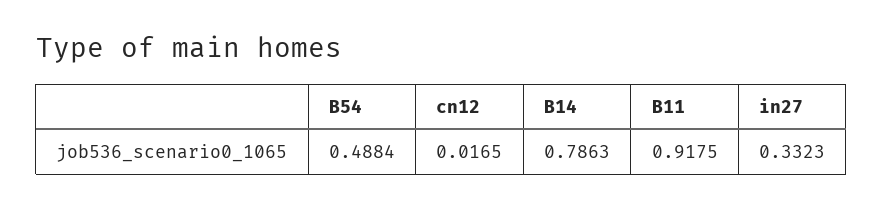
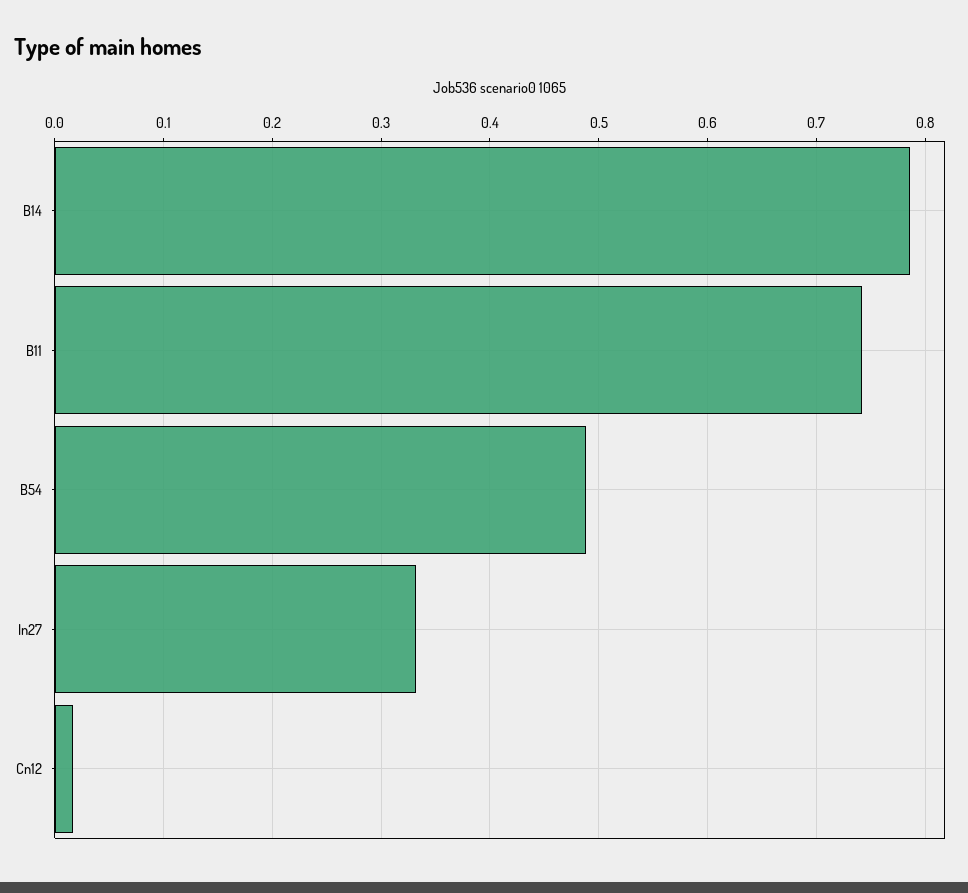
B11: 0.9175 -> 0.74

